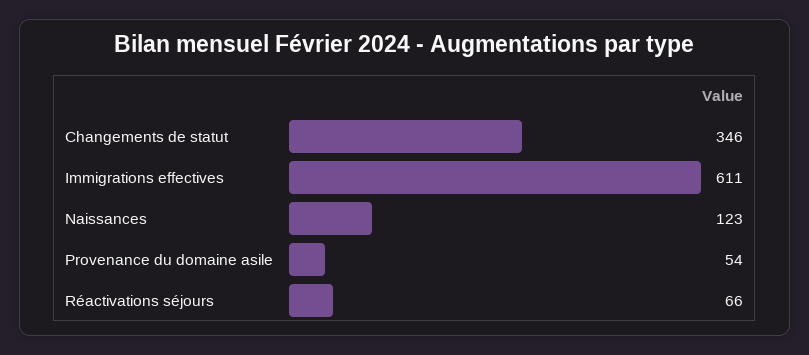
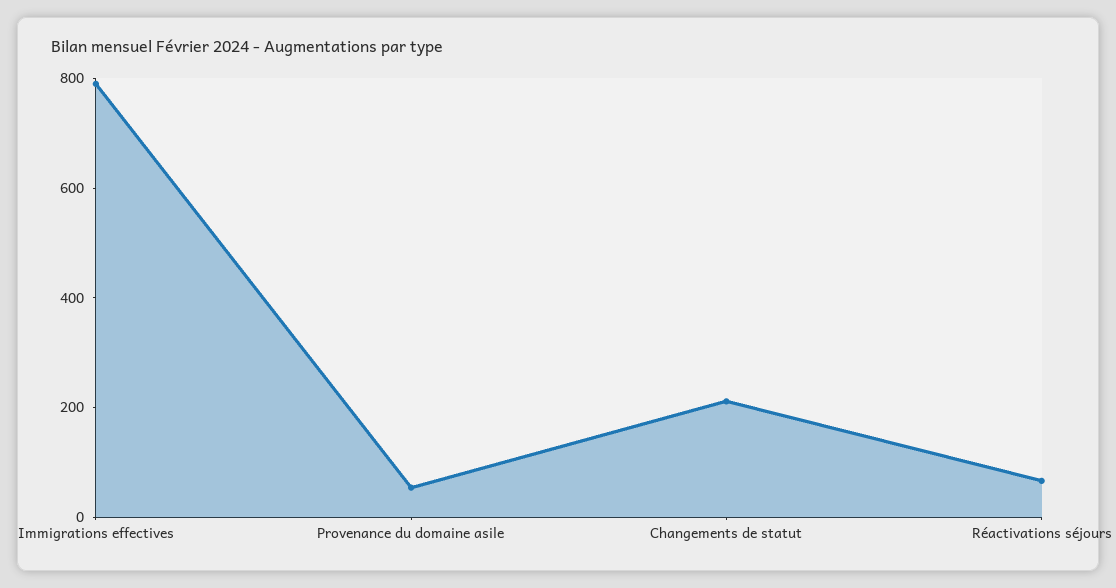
Changements de statut: 346 -> 200
Immigrations effectives: 611 -> 800
Naissances: 123 -> none

